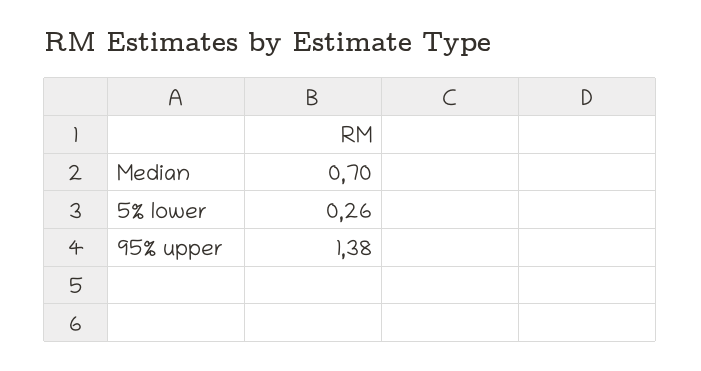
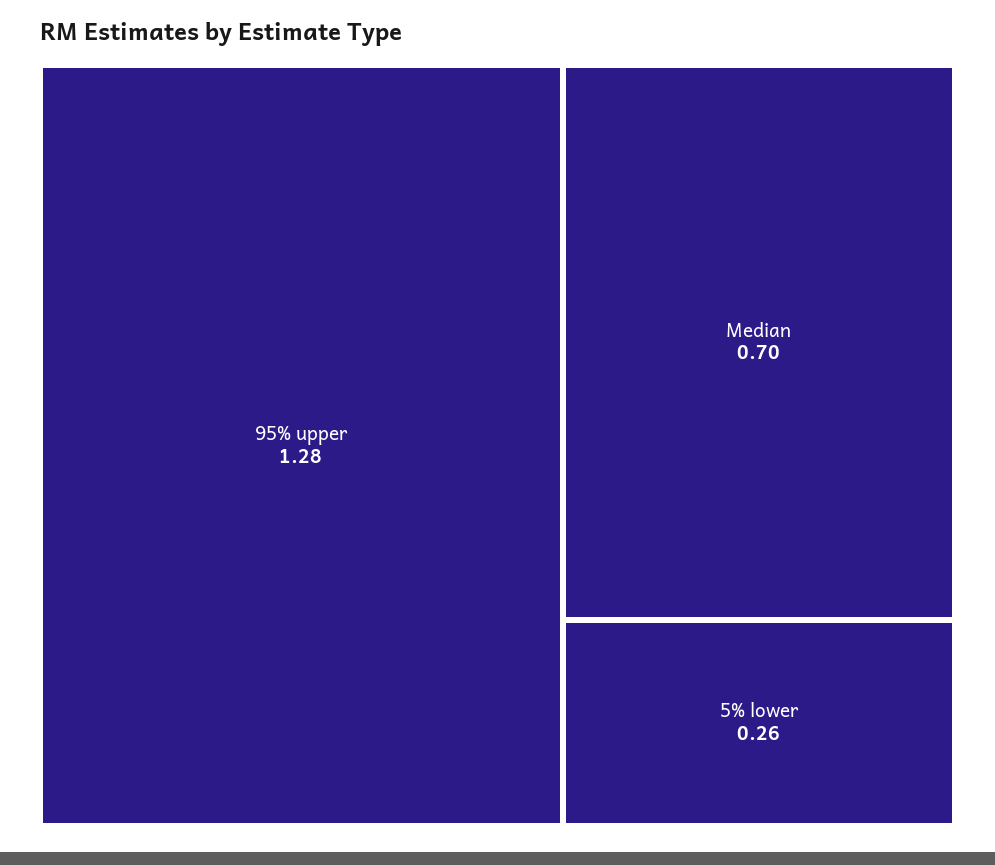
95% upper: 1.38 -> 1.28

